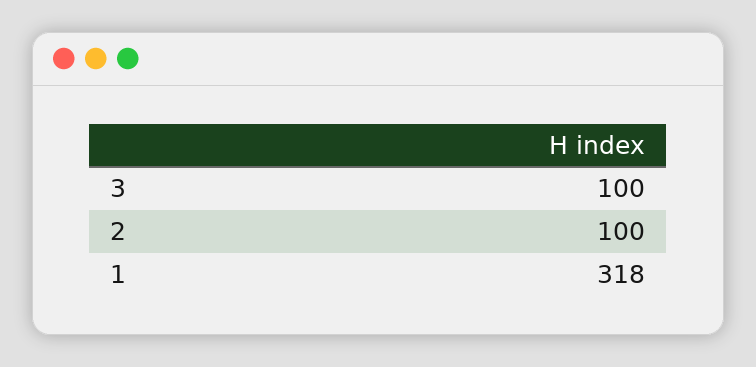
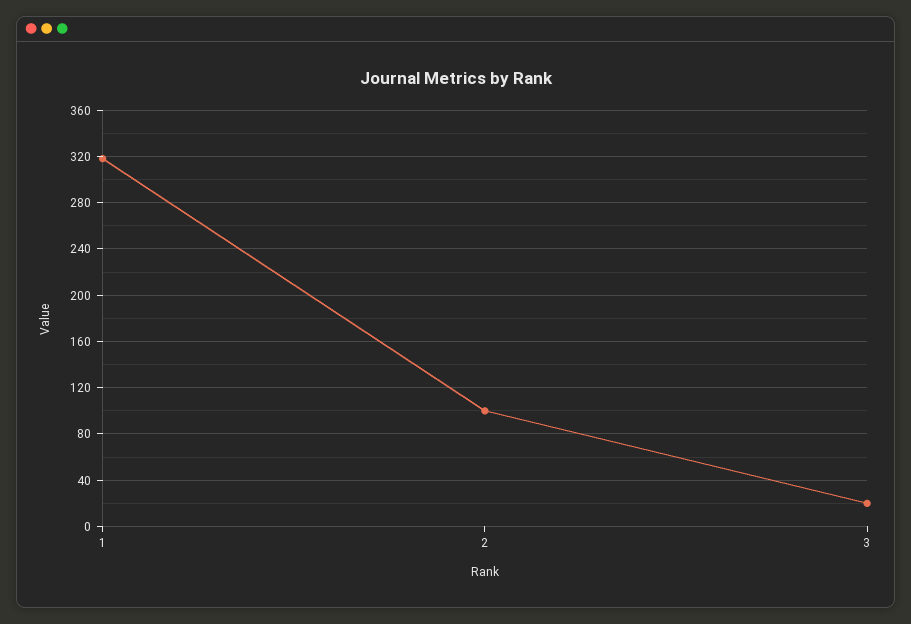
3: 100 -> 20

